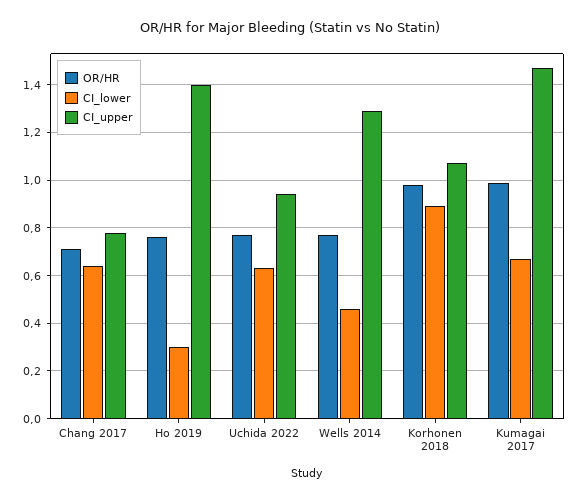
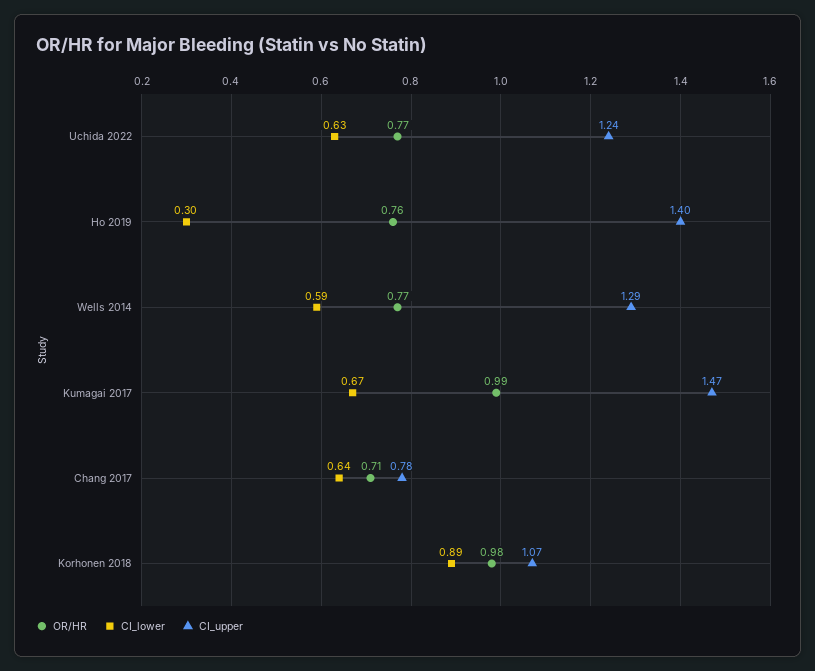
CI_upper, Uchida 2022: 0.95 -> 1.24
CI_lower, Wells 2014: 0.45 -> 0.59

